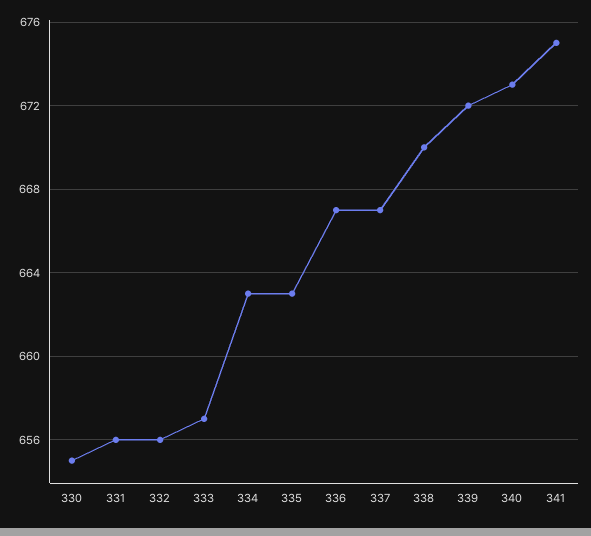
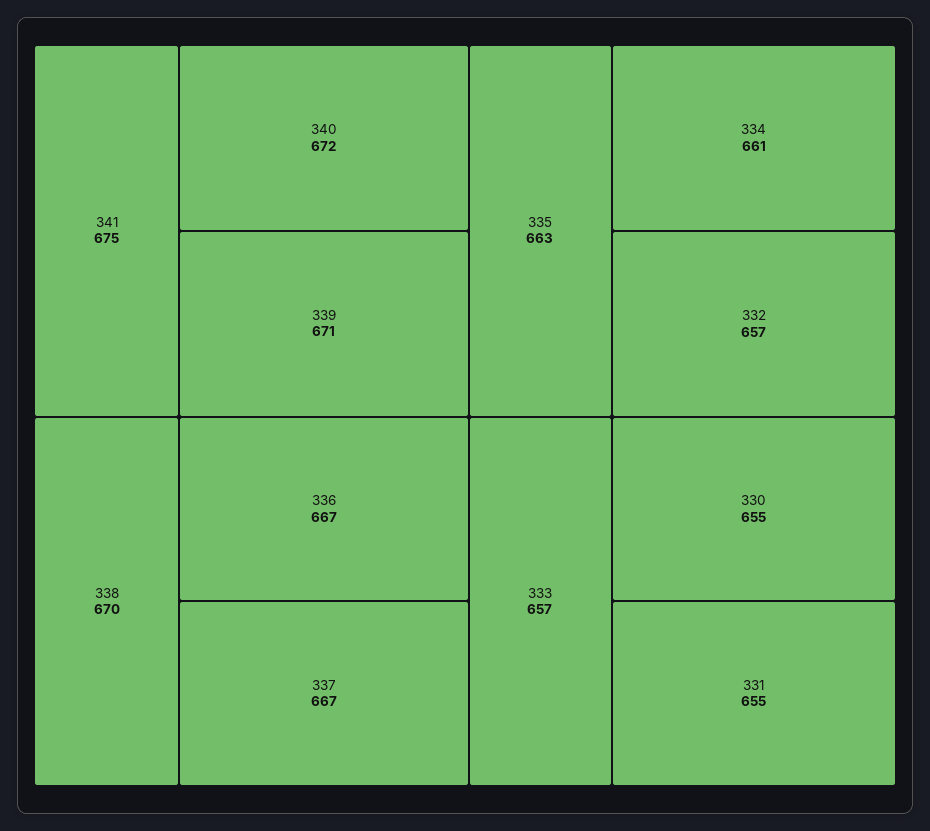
331: 656 -> 655
332: 656 -> 657
334: 663 -> 661
339: 672 -> 671
340: 673 -> 672

